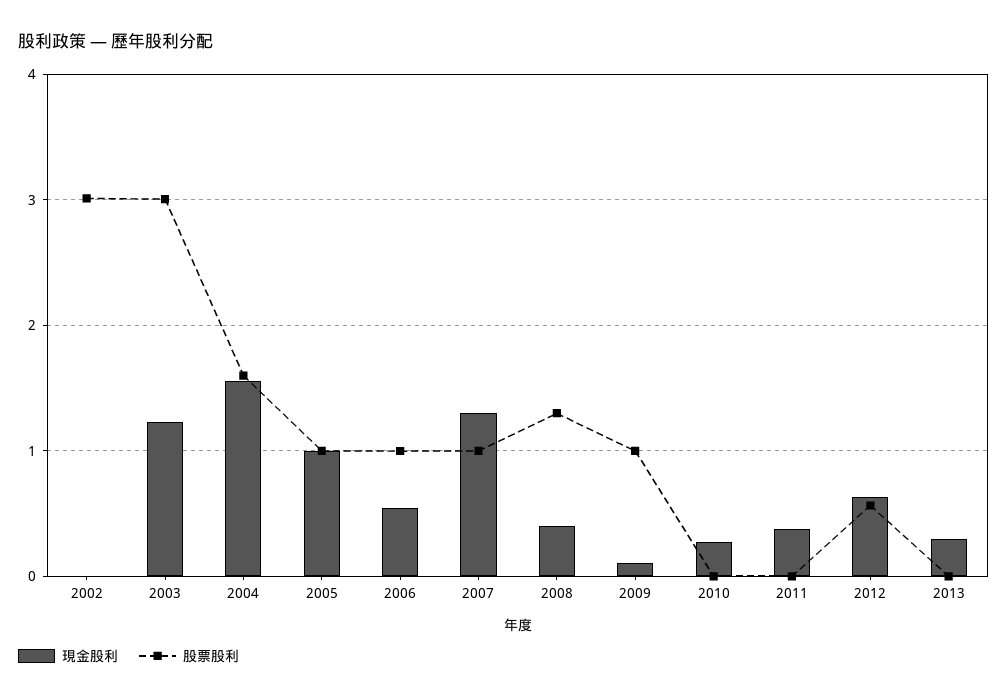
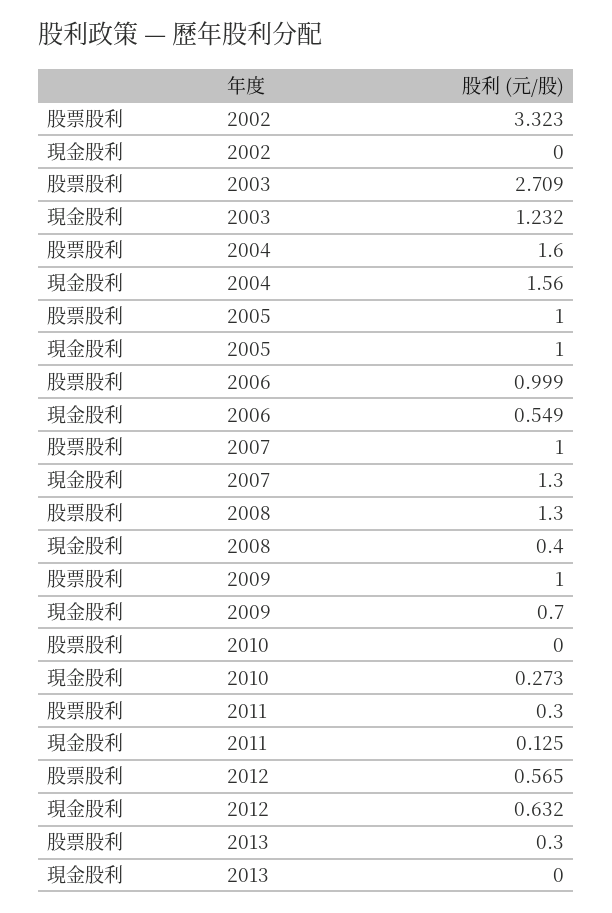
股票股利, 2002: 3 -> 3.323
股票股利, 2003: 3 -> 2.709
現金股利, 2009: 0.1 -> 0.7
現金股利, 2011: 0.4 -> 0.125
股票股利, 2011: 0 -> 0.3
現金股利, 2013: 0.3 -> 0
股票股利, 2013: 0 -> 0.3

